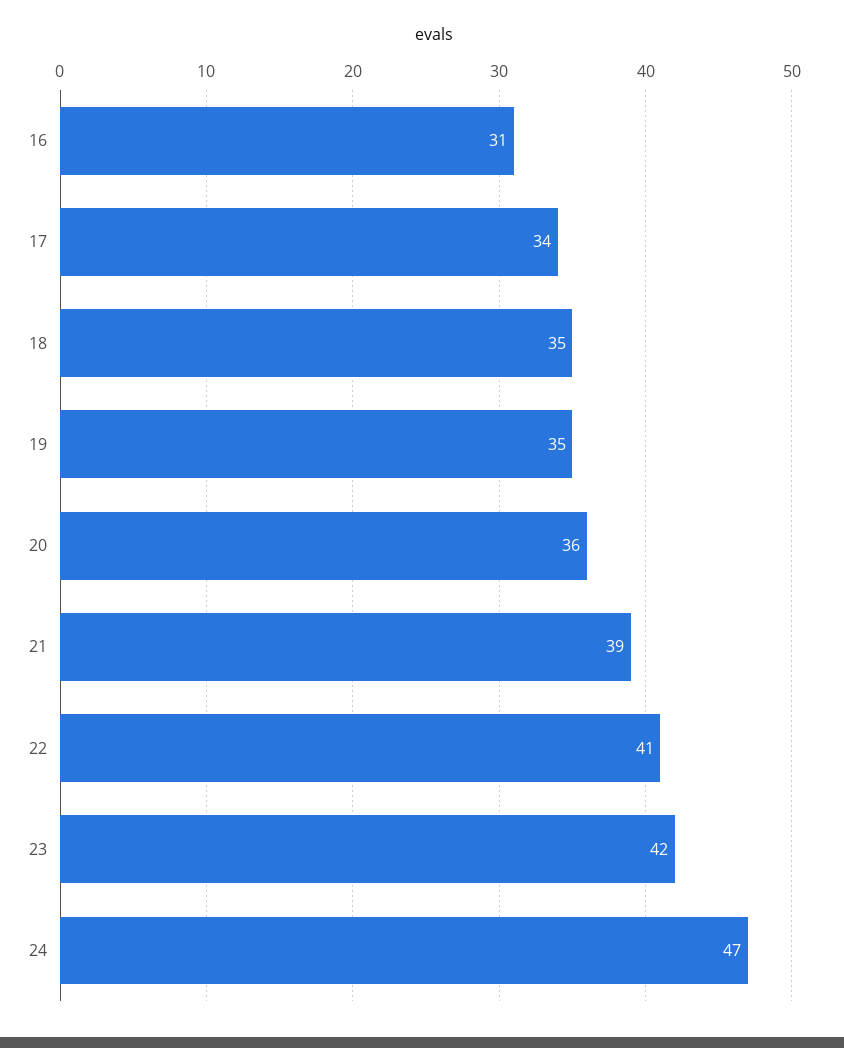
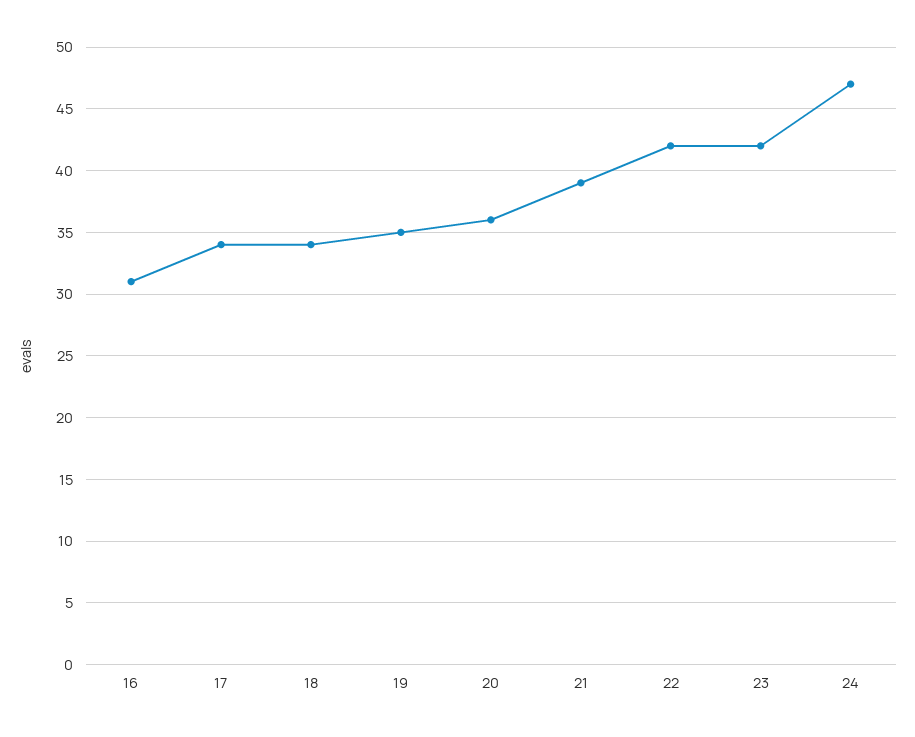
18: 35 -> 34
22: 41 -> 42

